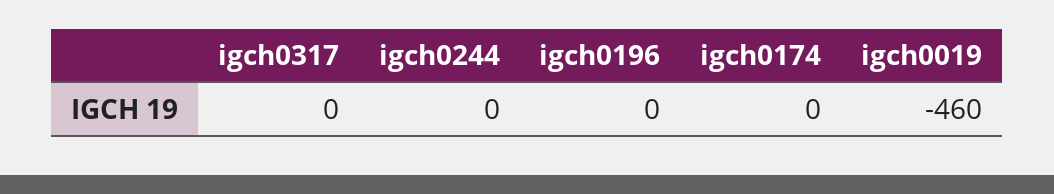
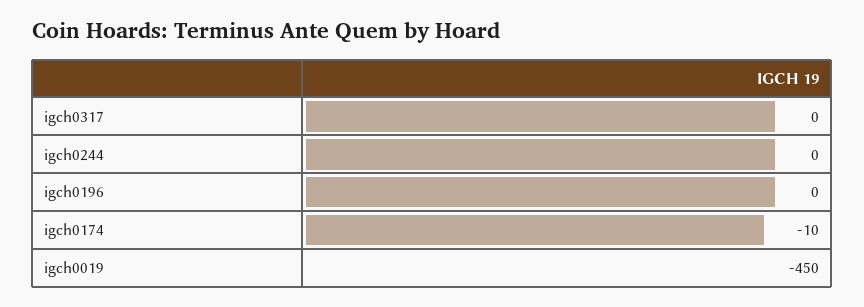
igch0174: 0 -> -10
igch0019: -460 -> -450

